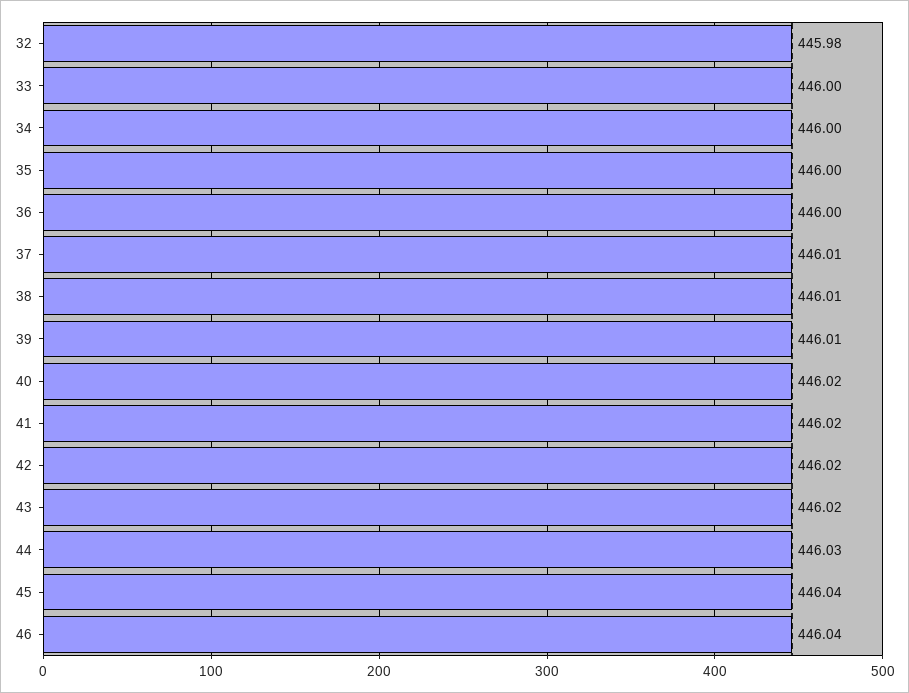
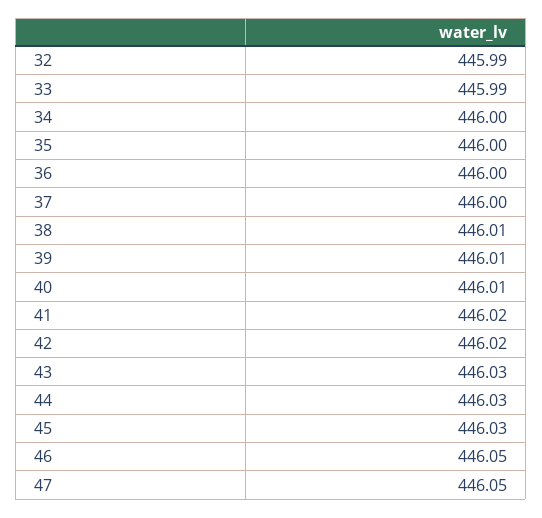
32: 445.98 -> 445.99
33: 446 -> 445.99
37: 446.01 -> 446
40: 446.02 -> 446.01
43: 446.02 -> 446.03
45: 446.04 -> 446.03
46: 446.04 -> 446.05
47: none -> 446.05

